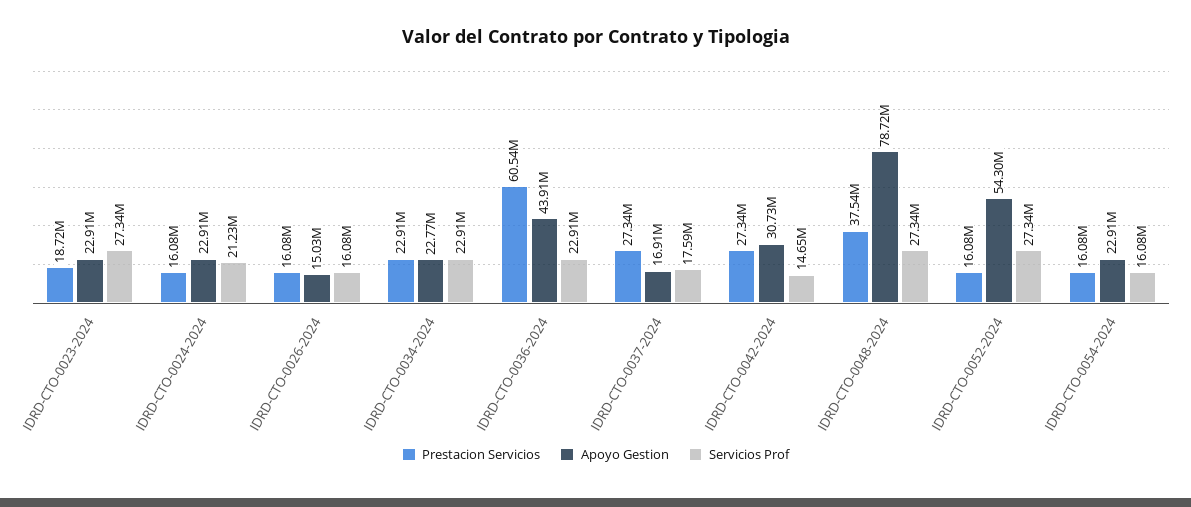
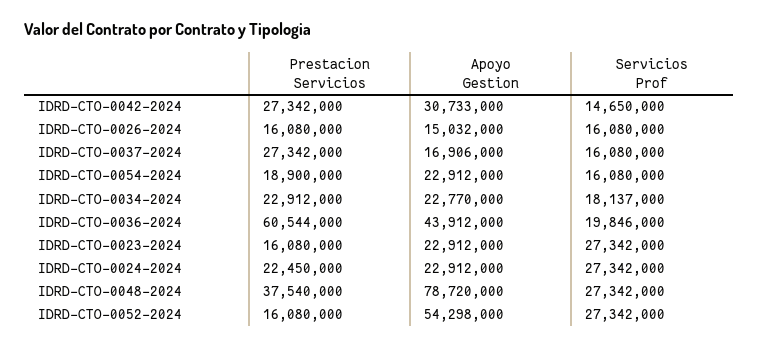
Prestacion Servicios, IDRD-CTO-0023-2024: 18720000 -> 16080000
Prestacion Servicios, IDRD-CTO-0024-2024: 16080000 -> 22450000
Servicios Prof, IDRD-CTO-0024-2024: 21230000 -> 27342000
Servicios Prof, IDRD-CTO-0034-2024: 22910000 -> 18137000
Servicios Prof, IDRD-CTO-0036-2024: 22910000 -> 19846000
Servicios Prof, IDRD-CTO-0037-2024: 17590000 -> 16080000
Prestacion Servicios, IDRD-CTO-0054-2024: 16080000 -> 18900000

